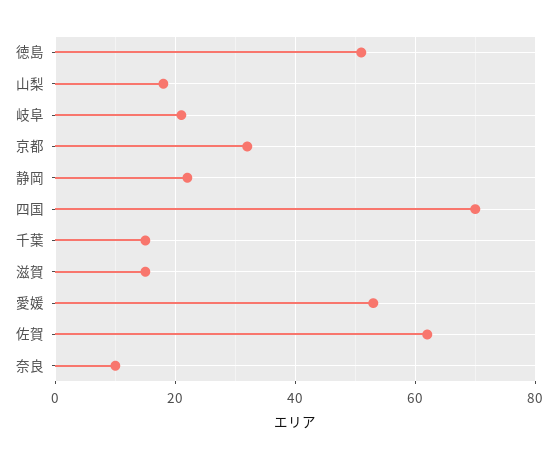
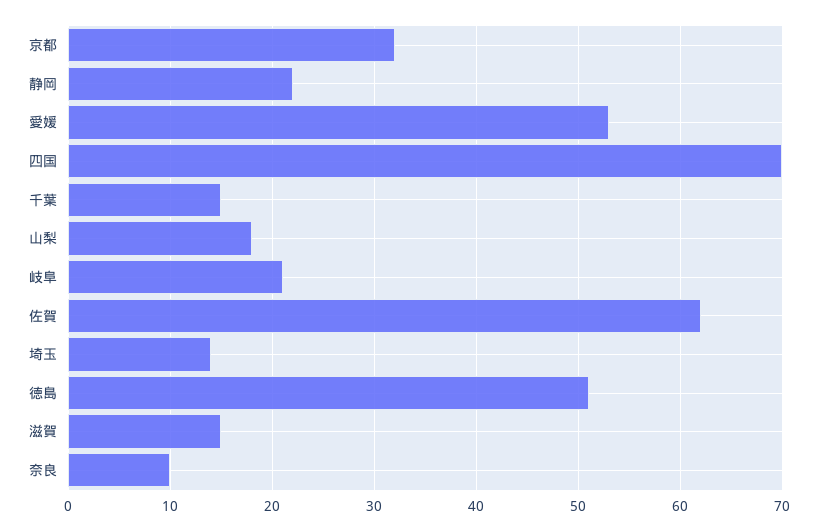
埼玉: none -> 14

